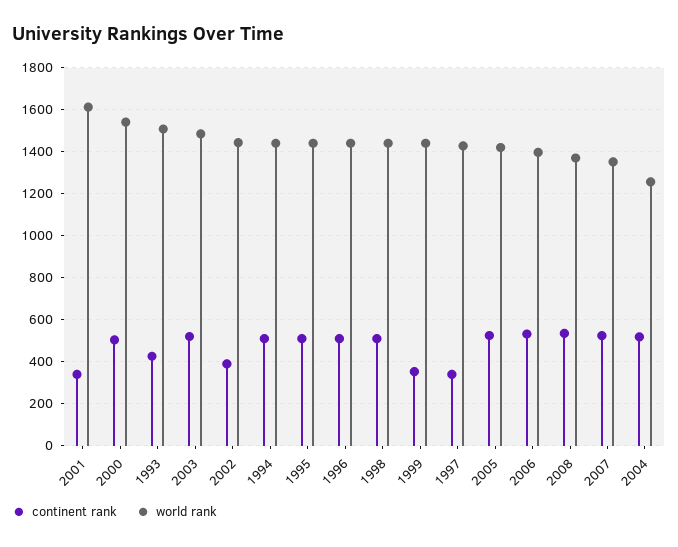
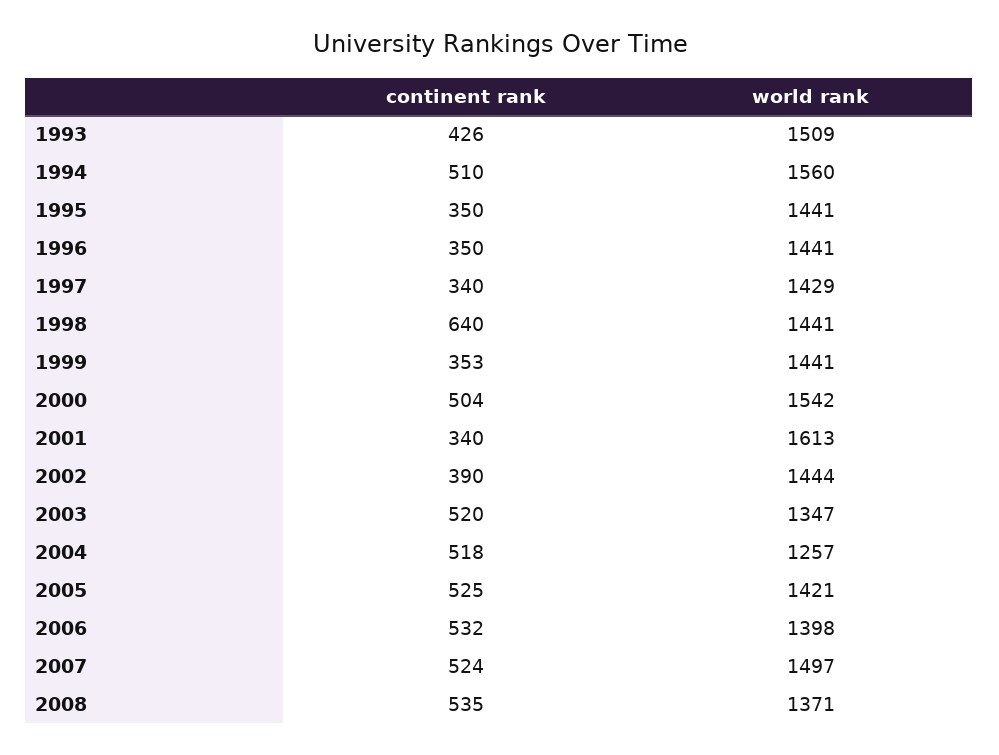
world rank, 2003: 1500 -> 1347
world rank, 1994: 1450 -> 1560
continent rank, 1995: 500 -> 350
continent rank, 1996: 500 -> 350
continent rank, 1998: 500 -> 640
world rank, 2007: 1350 -> 1497

